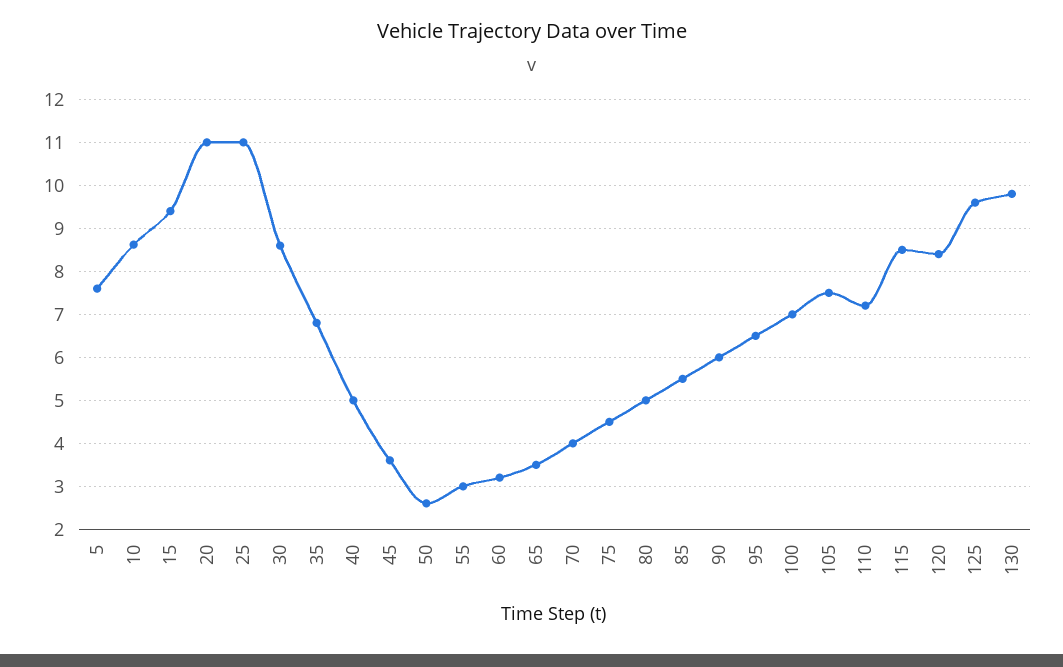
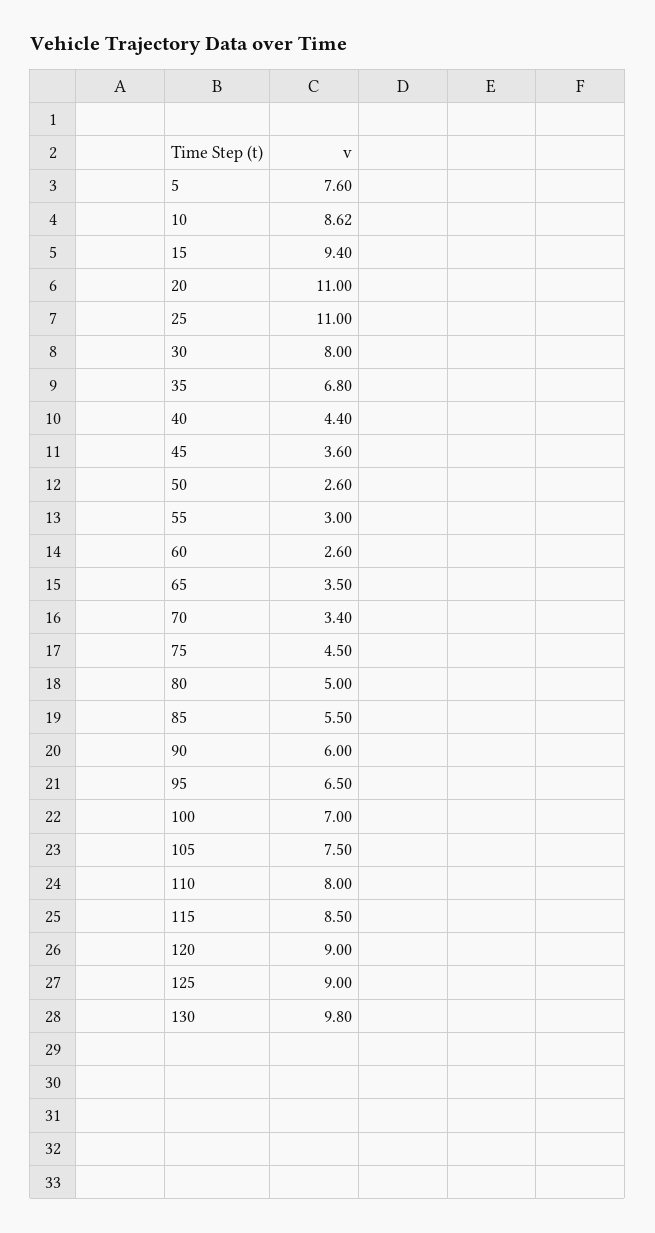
30: 8.6 -> 8
40: 5 -> 4.4
60: 3.2 -> 2.6
70: 4 -> 3.4
110: 7.2 -> 8
120: 8.4 -> 9
125: 9.6 -> 9

